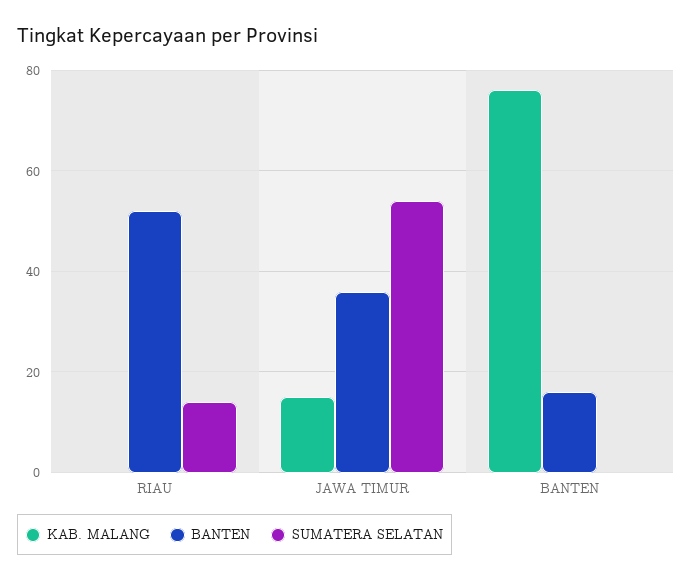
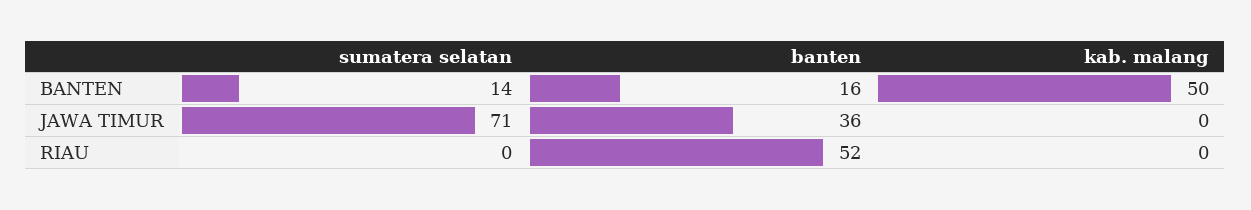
SUMATERA SELATAN, RIAU: 15 -> 0
KAB. MALANG, JAWA TIMUR: 15 -> 0
SUMATERA SELATAN, JAWA TIMUR: 55 -> 71
KAB. MALANG, BANTEN: 75 -> 50
SUMATERA SELATAN, BANTEN: 0 -> 14

